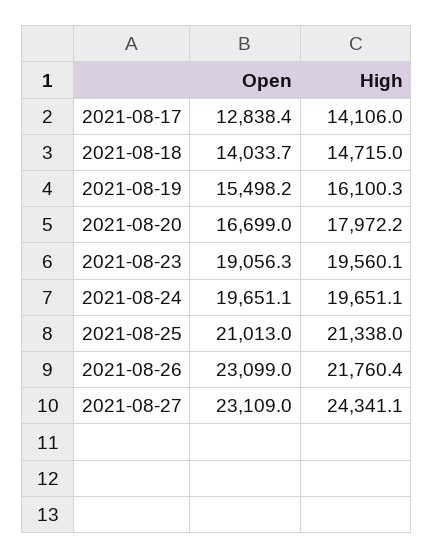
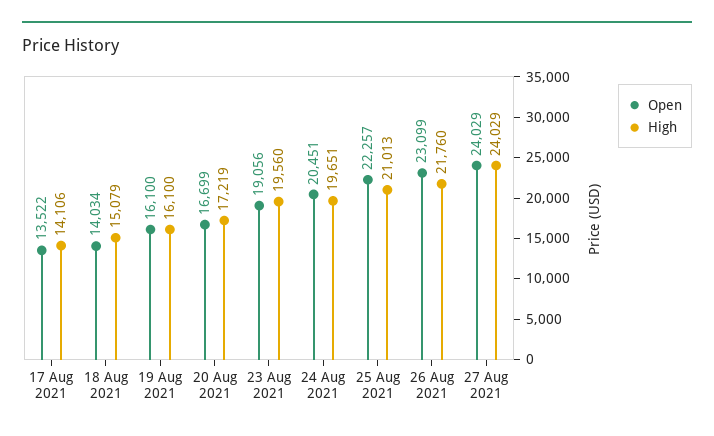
Open, 2021-08-17: 12838.4 -> 13522
High, 2021-08-18: 14715 -> 15079
Open, 2021-08-19: 15498.2 -> 16100
High, 2021-08-20: 17972.2 -> 17219
Open, 2021-08-24: 19651.1 -> 20451
Open, 2021-08-25: 21013 -> 22257
High, 2021-08-25: 21338 -> 21013
Open, 2021-08-27: 23109 -> 24029
High, 2021-08-27: 24341.1 -> 24029

